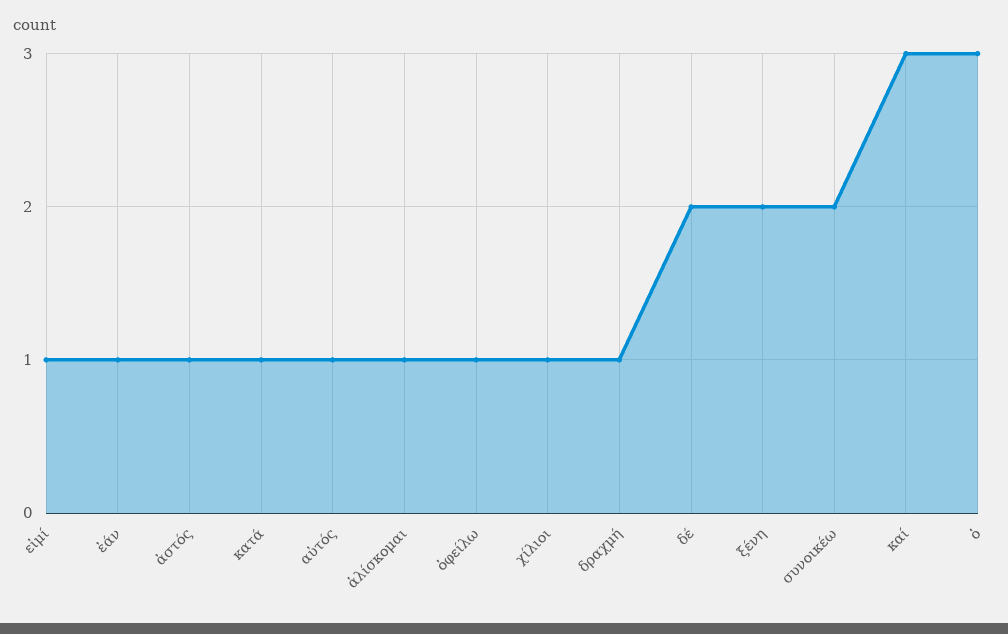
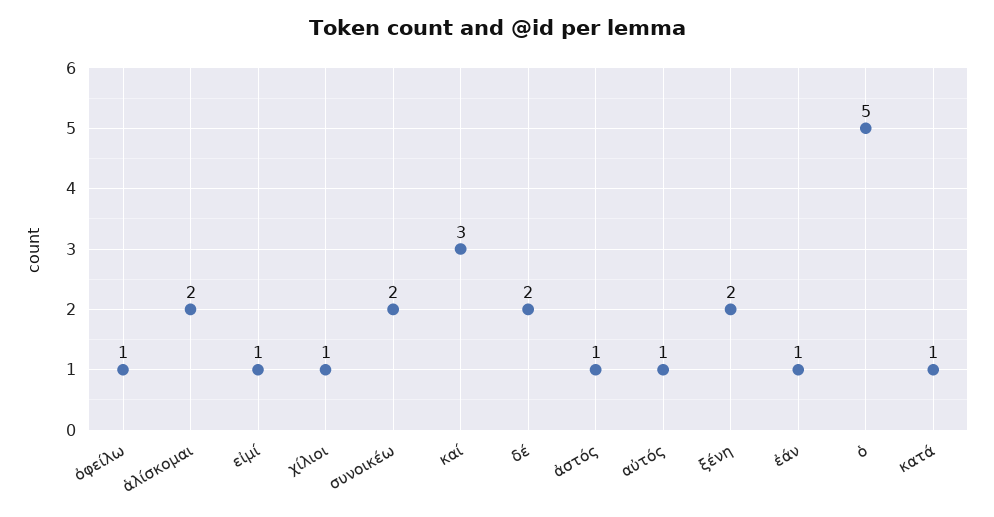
ἁλίσκομαι: 1 -> 2
δραχμή: 1 -> none
ὁ: 3 -> 5

